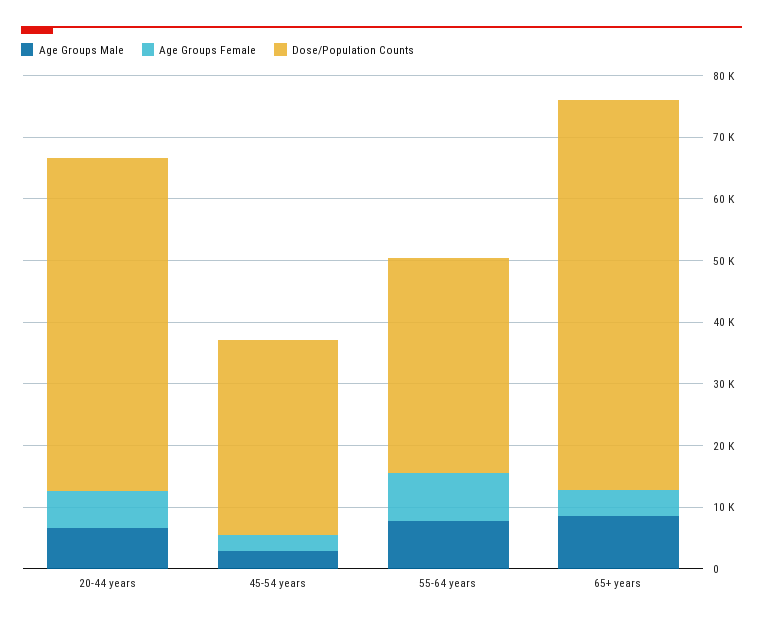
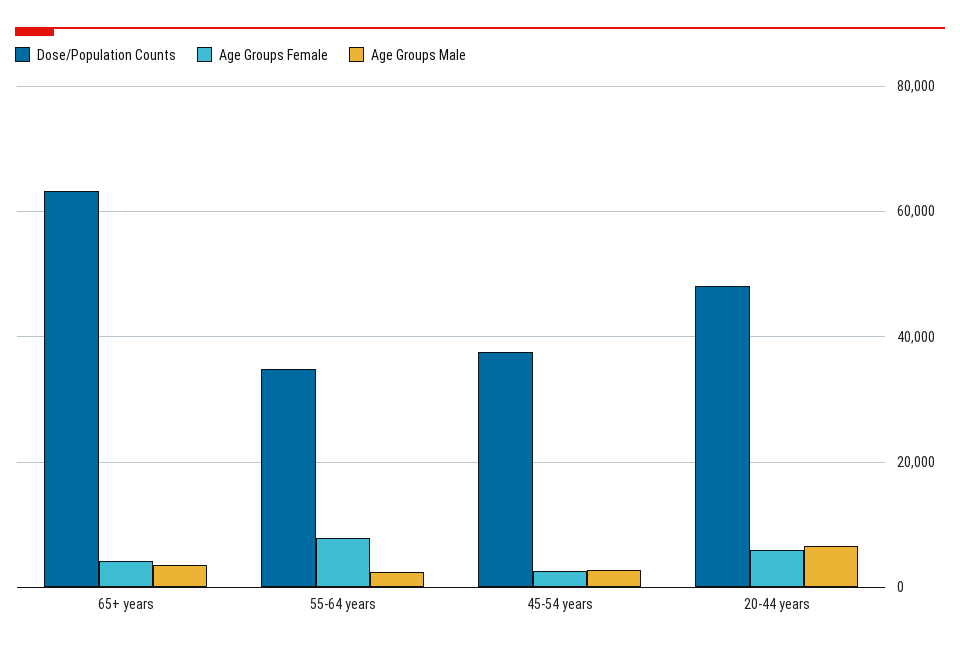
Dose/Population Counts, 20-44 years: 54000 -> 48000
Dose/Population Counts, 45-54 years: 32000 -> 38000
Age Groups Male, 55-64 years: 8000 -> 2000
Age Groups Male, 65+ years: 8000 -> 4000

